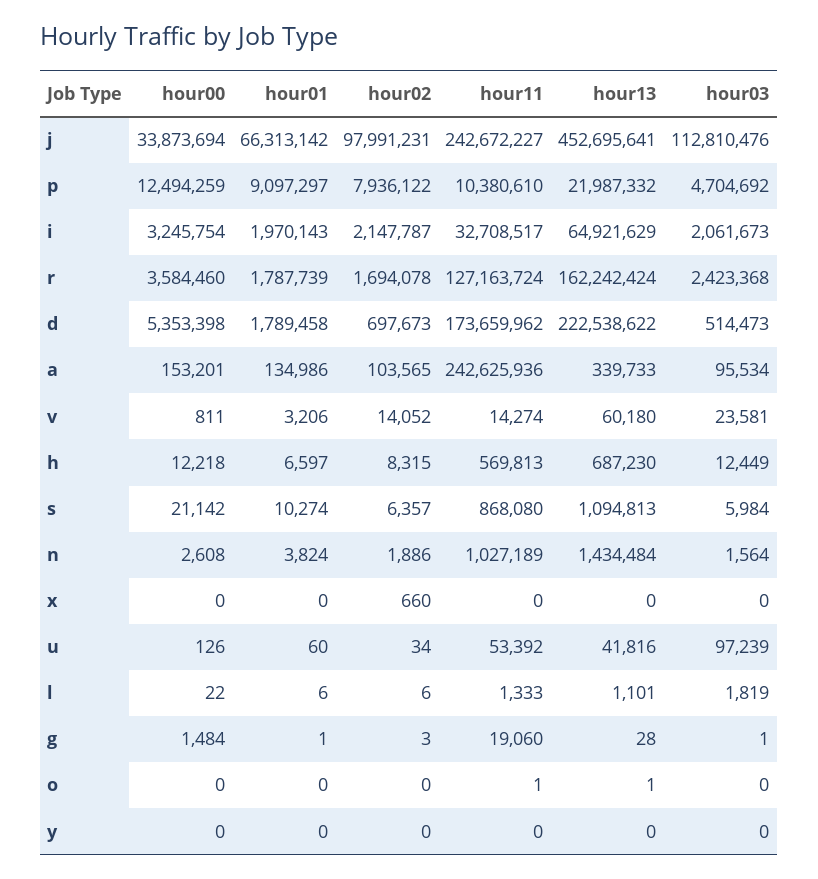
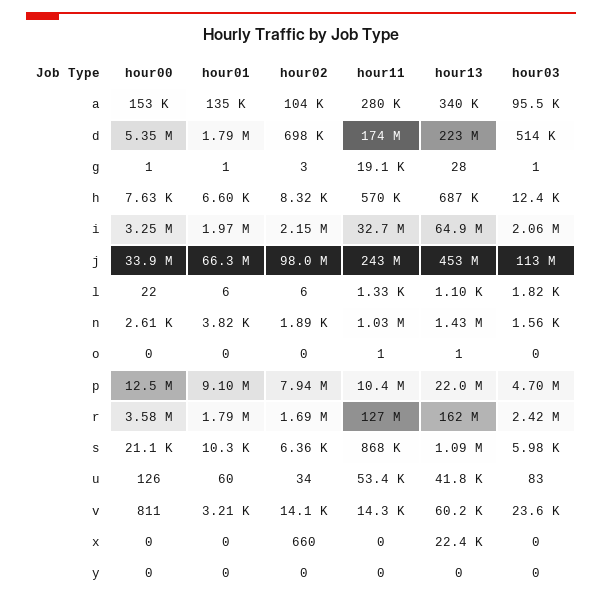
hour11, a: 242625936 -> 280000
hour00, h: 12218 -> 7630
hour13, x: 0 -> 22400
hour03, u: 97239 -> 83
hour00, g: 1484 -> 1

